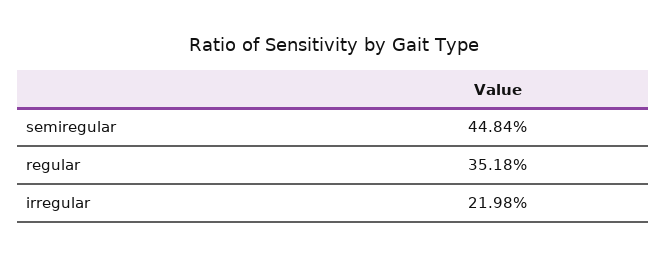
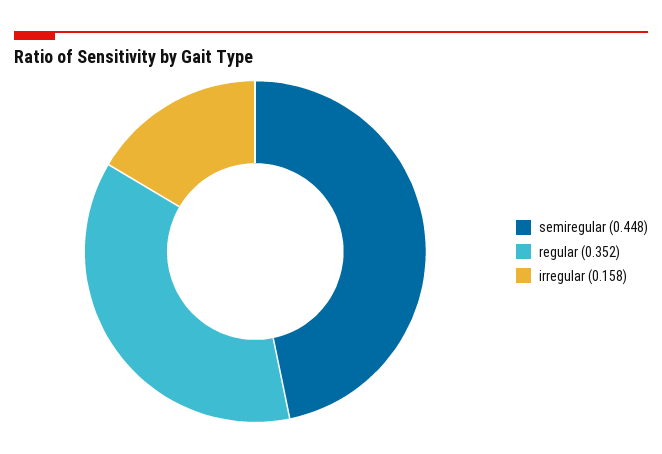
irregular: 0.2198 -> 0.158

